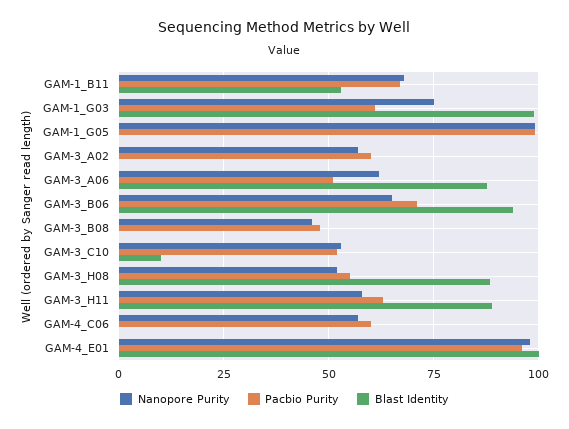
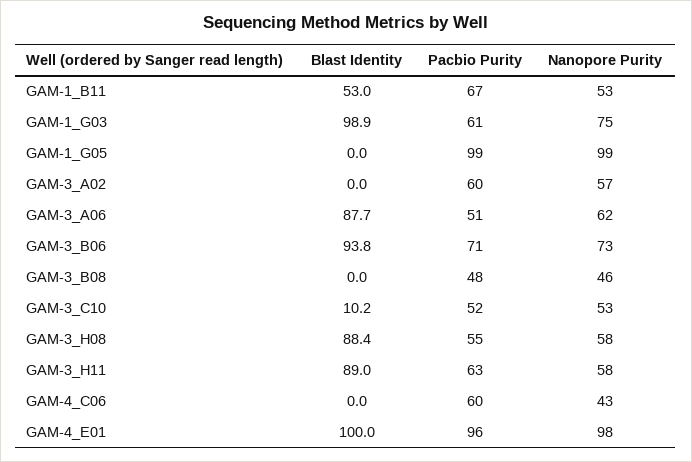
Nanopore Purity, GAM-1_B11: 67.5 -> 53
Nanopore Purity, GAM-3_B06: 65 -> 73
Nanopore Purity, GAM-3_H08: 52.5 -> 58
Nanopore Purity, GAM-4_C06: 57.5 -> 43

